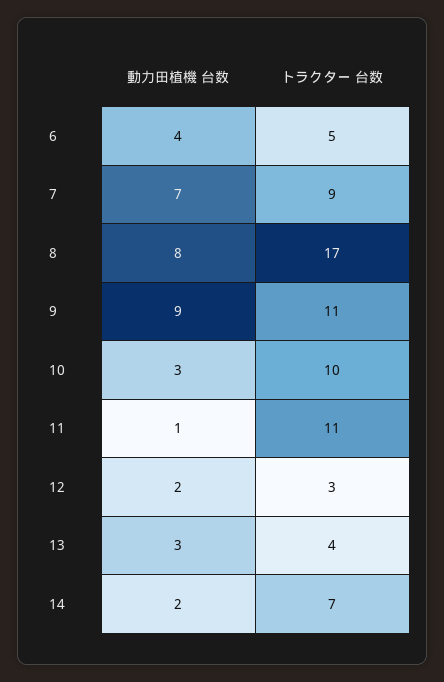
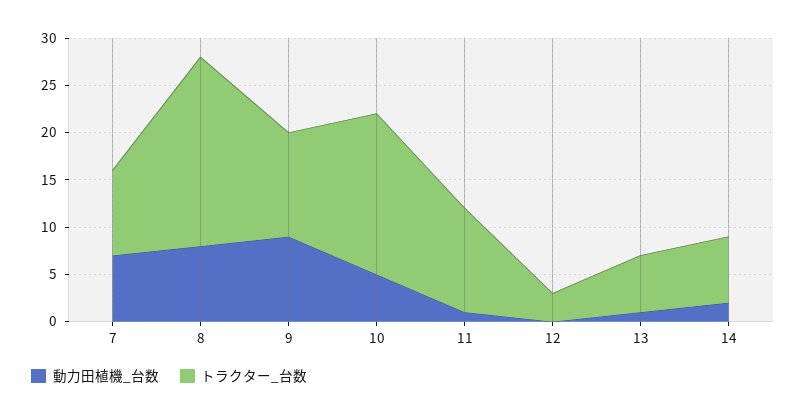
動力田植機 台数, 6: 4 -> none
トラクター 台数, 6: 5 -> none
トラクター 台数, 8: 17 -> 20
動力田植機 台数, 10: 3 -> 5
トラクター 台数, 10: 10 -> 17
動力田植機 台数, 12: 2 -> 0
動力田植機 台数, 13: 3 -> 1
トラクター 台数, 13: 4 -> 6

